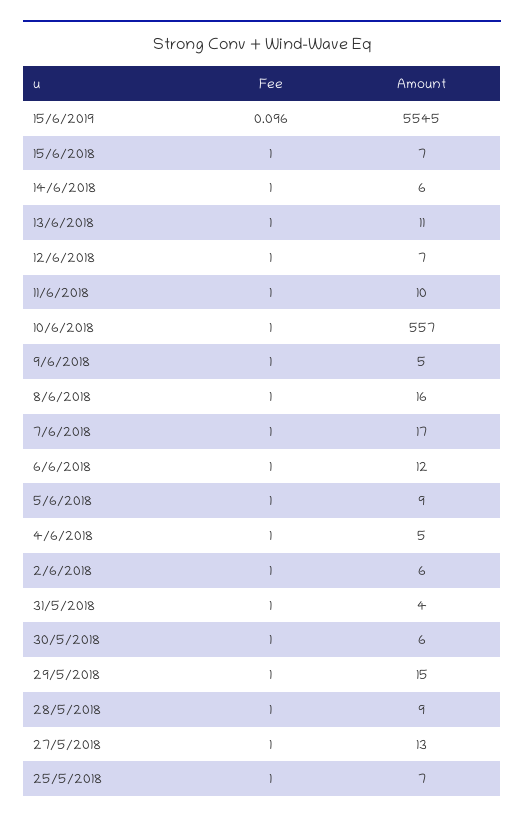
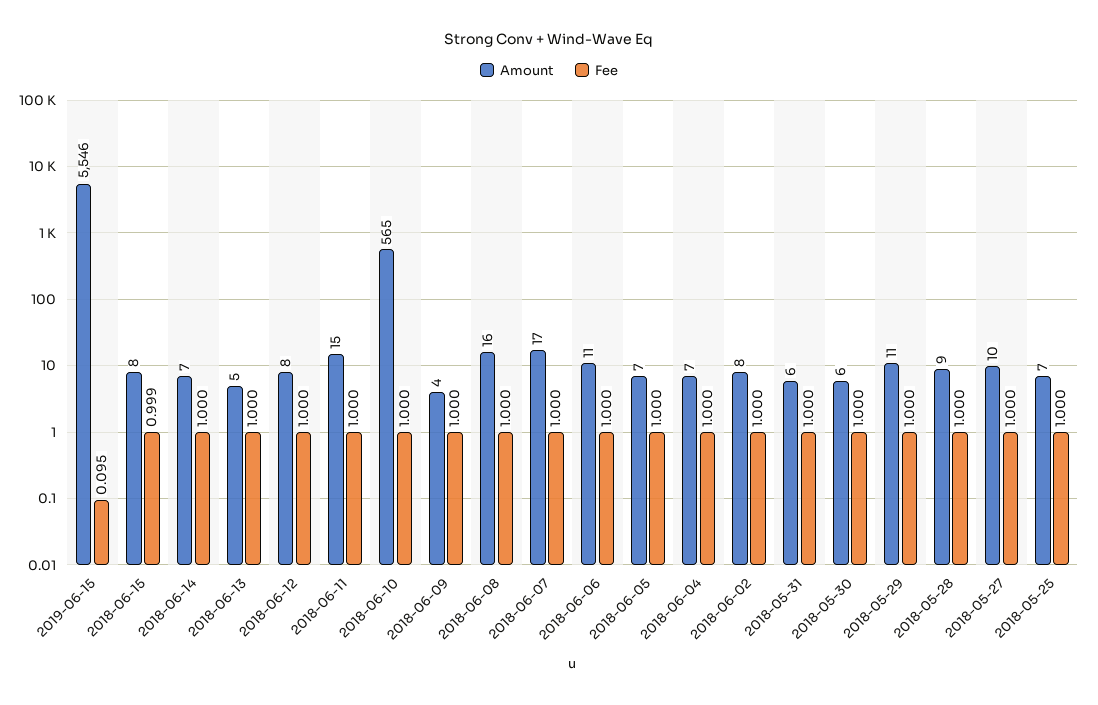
Fee, 15/6/2019: 0.096 -> 0.095
Amount, 15/6/2019: 5545 -> 5546
Fee, 15/6/2018: 1 -> 0.999
Amount, 15/6/2018: 7 -> 8
Amount, 14/6/2018: 6 -> 7
Amount, 13/6/2018: 11 -> 5
Amount, 12/6/2018: 7 -> 8
Amount, 11/6/2018: 10 -> 15
Amount, 10/6/2018: 557 -> 565
Amount, 9/6/2018: 5 -> 4
Amount, 6/6/2018: 12 -> 11
Amount, 5/6/2018: 9 -> 7
Amount, 4/6/2018: 5 -> 7
Amount, 2/6/2018: 6 -> 8
Amount, 31/5/2018: 4 -> 6
Amount, 29/5/2018: 15 -> 11
Amount, 27/5/2018: 13 -> 10

